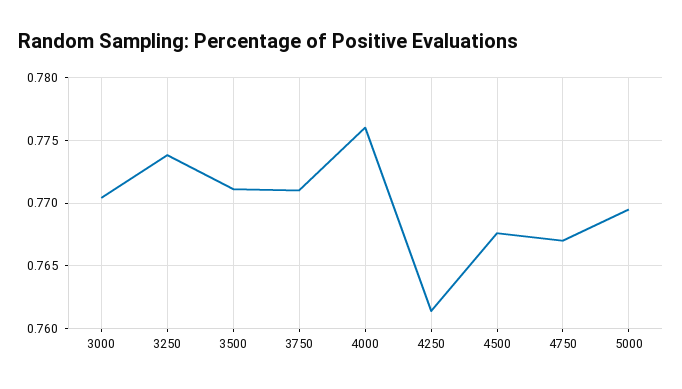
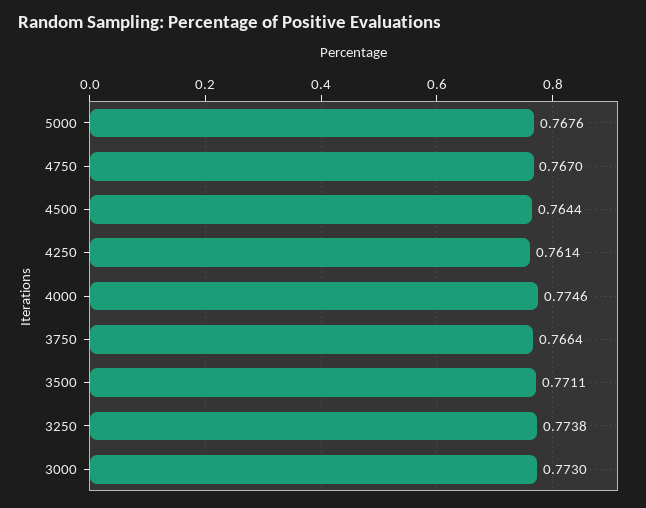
3000: 0.7705 -> 0.773
3750: 0.771 -> 0.7664
4000: 0.776 -> 0.7746
4500: 0.7675 -> 0.7644
5000: 0.7695 -> 0.7676

